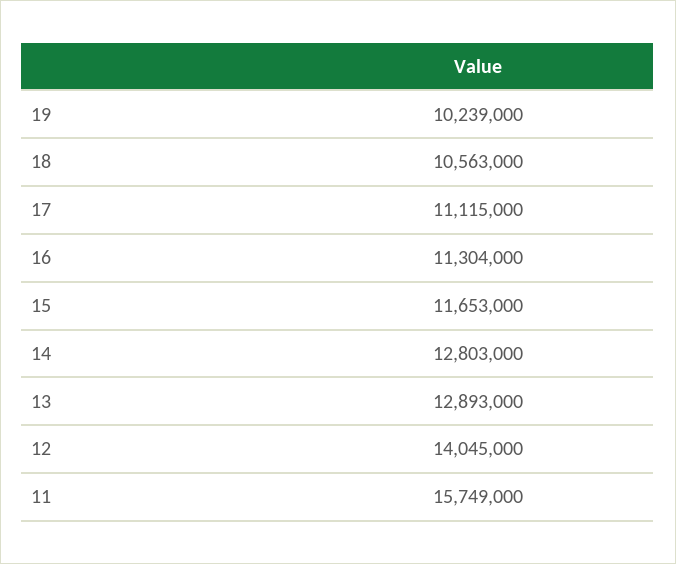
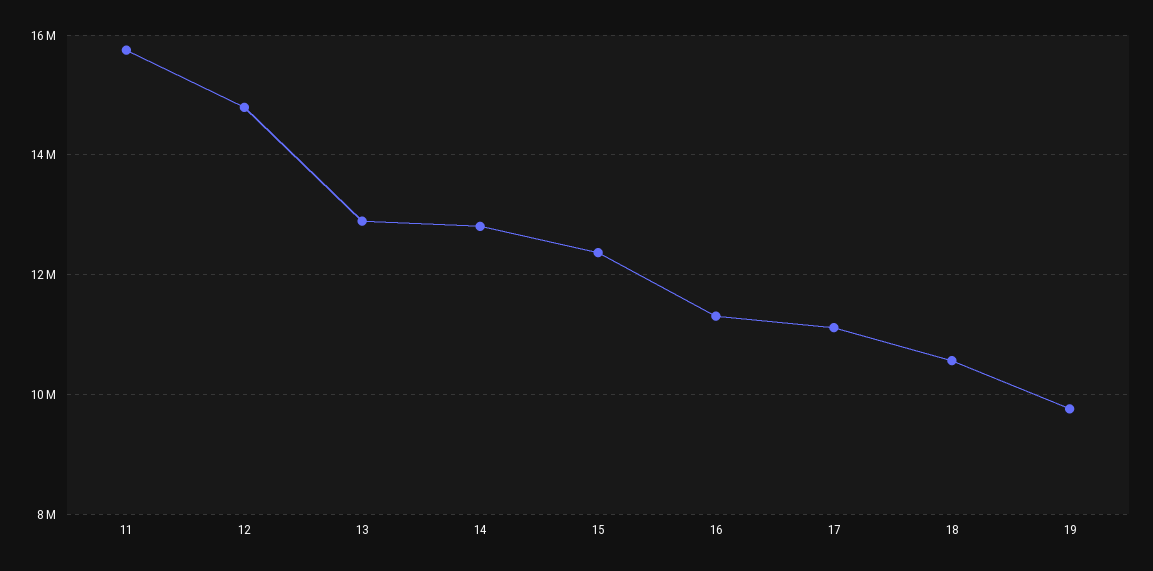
19: 10239000 -> 9800000
15: 11653000 -> 12400000
12: 14045000 -> 14800000

